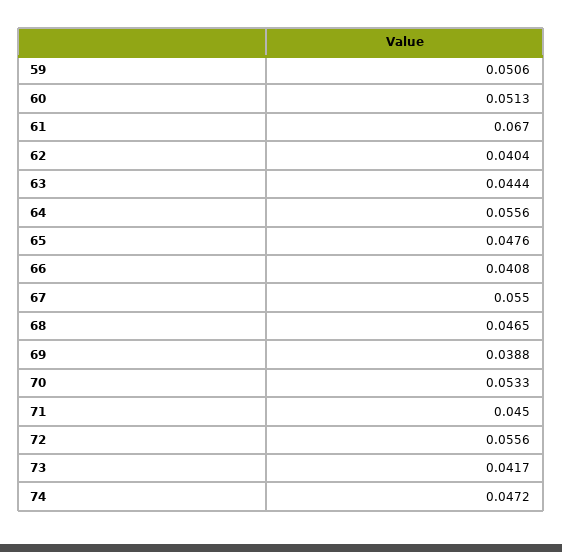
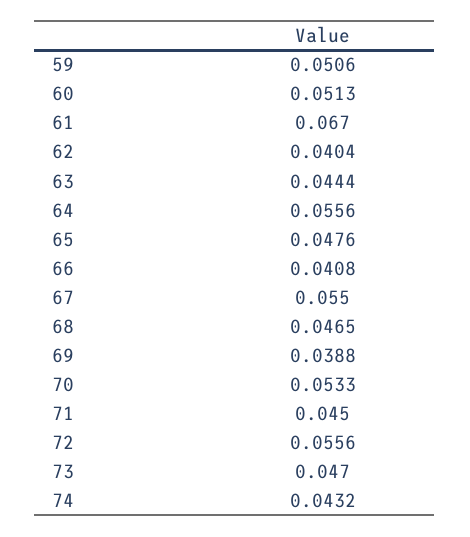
73: 0.0417 -> 0.047
74: 0.0472 -> 0.0432

